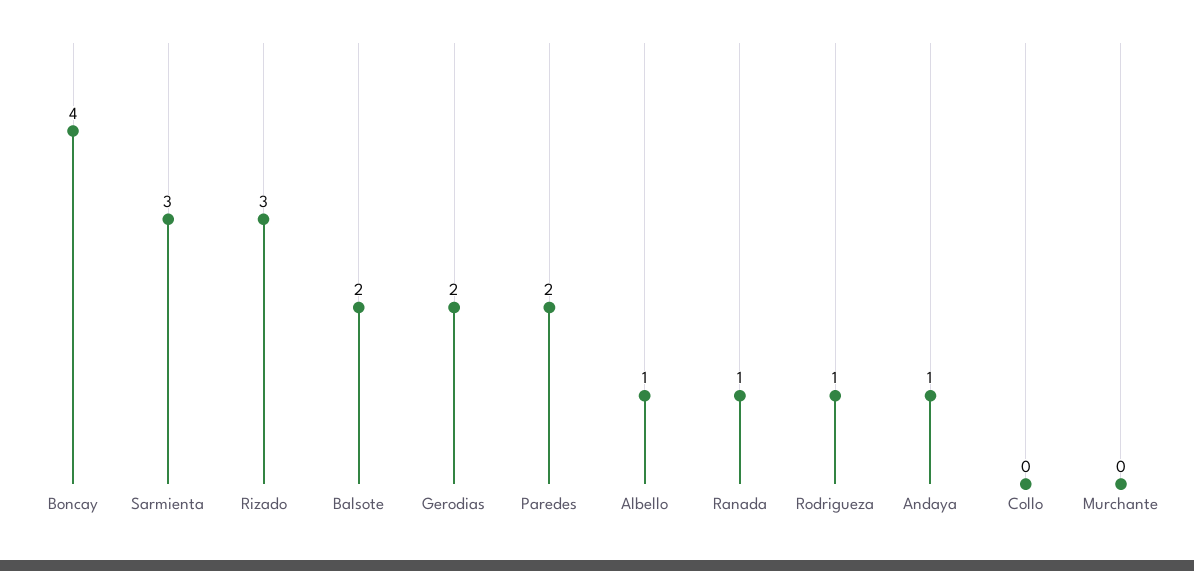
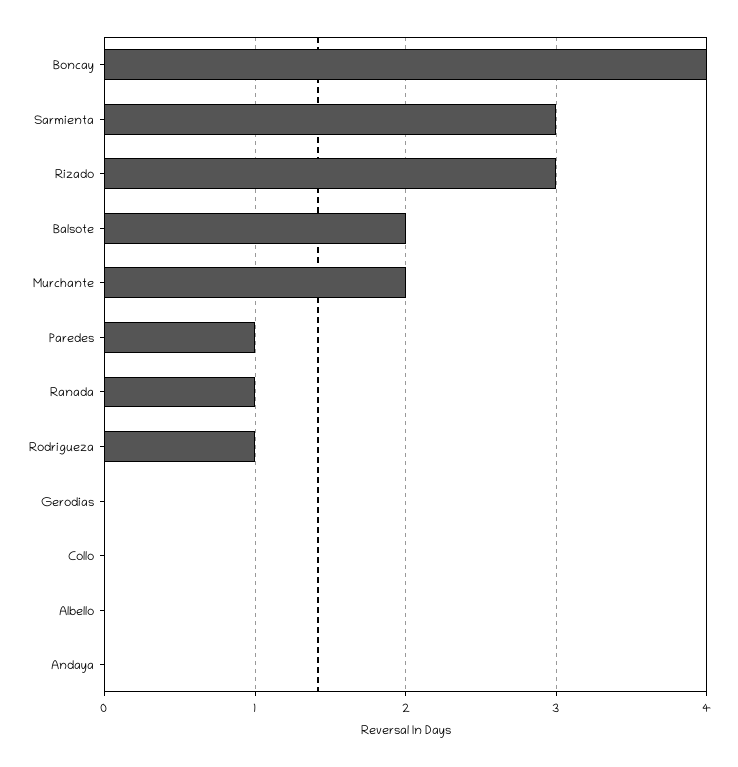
Gerodias: 2 -> 0
Paredes: 2 -> 1
Albello: 1 -> 0
Andaya: 1 -> 0
Murchante: 0 -> 2

